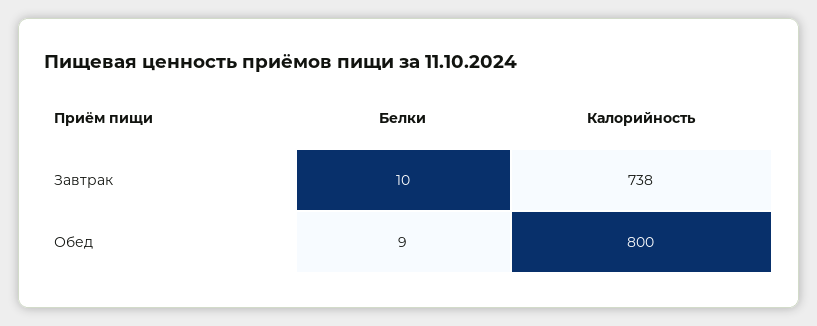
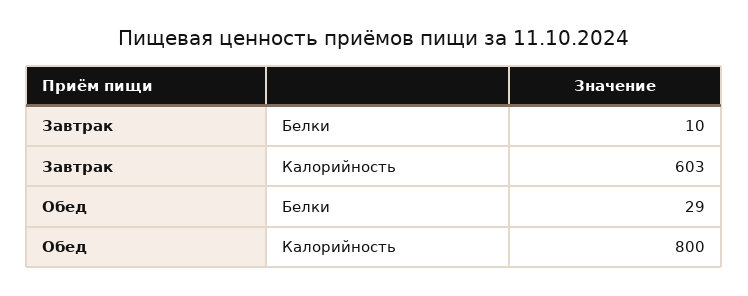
Калорийность, Завтрак: 738 -> 603
Белки, Обед: 9 -> 29

